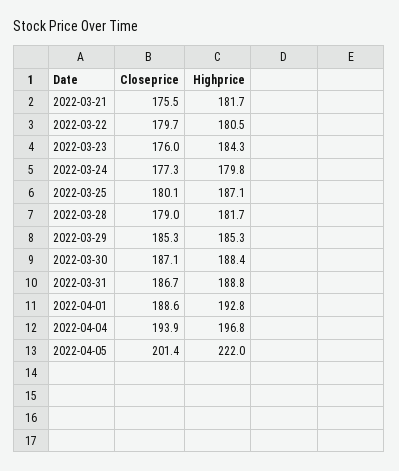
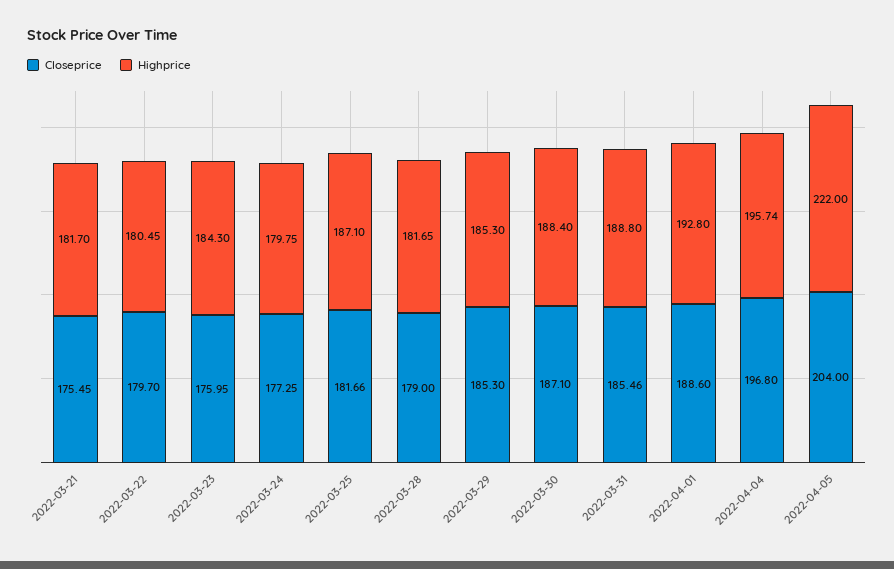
Closeprice, 2022-03-25: 180.1 -> 181.66
Closeprice, 2022-03-31: 186.7 -> 185.46
Closeprice, 2022-04-04: 193.9 -> 196.8
Highprice, 2022-04-04: 196.8 -> 195.74
Closeprice, 2022-04-05: 201.4 -> 204

